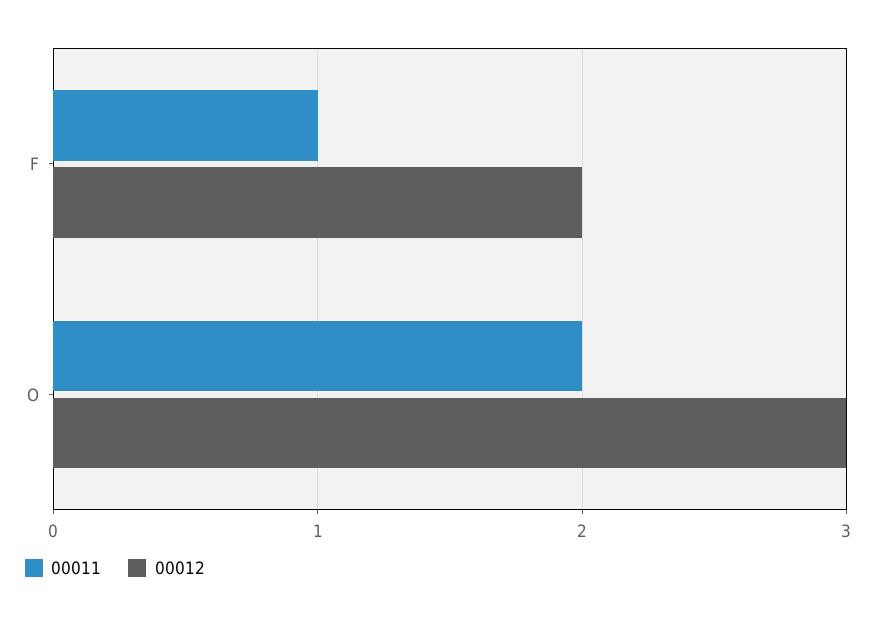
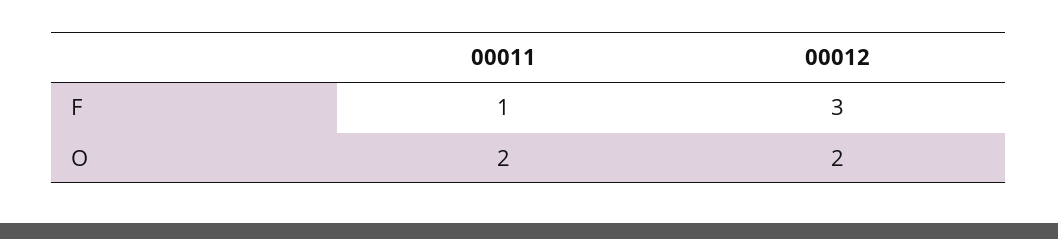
00012, F: 2 -> 3
00012, O: 3 -> 2

